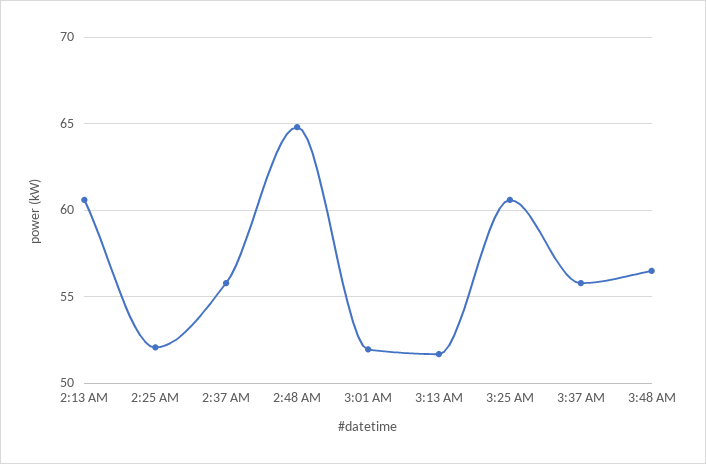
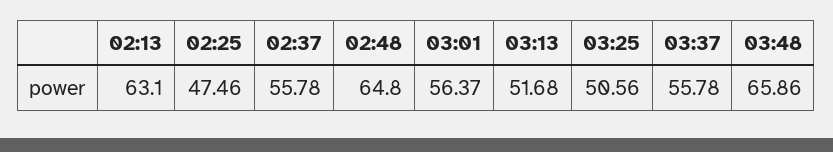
2:13 AM: 60.5 -> 63.1
2:25 AM: 52 -> 47.46
3:01 AM: 52 -> 56.37
3:25 AM: 60.5 -> 50.56
3:48 AM: 56.5 -> 65.86

